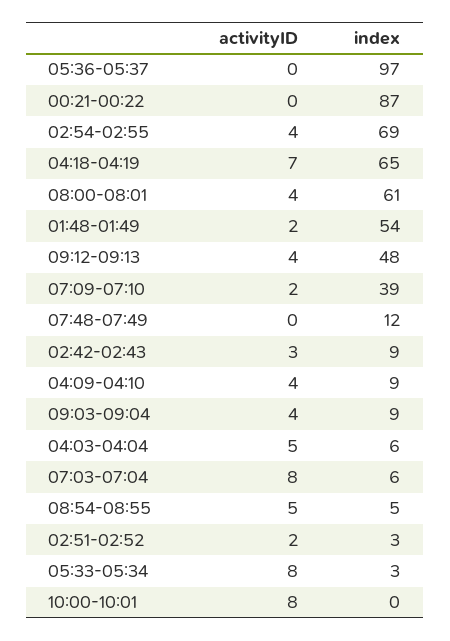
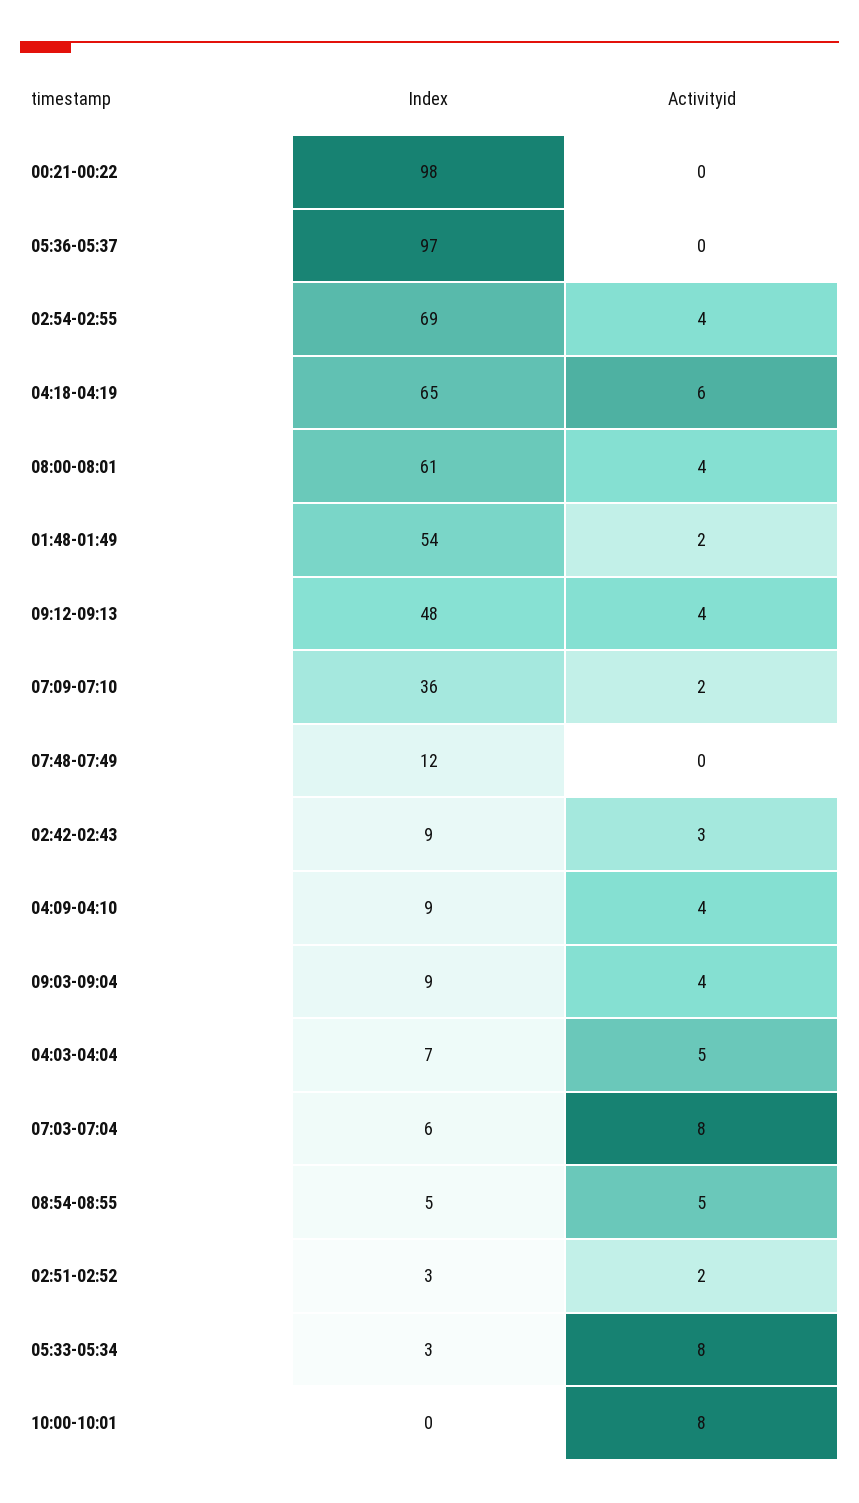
index, 00:21-00:22: 87 -> 98
activityID, 04:18-04:19: 7 -> 6
index, 07:09-07:10: 39 -> 36
index, 04:03-04:04: 6 -> 7

